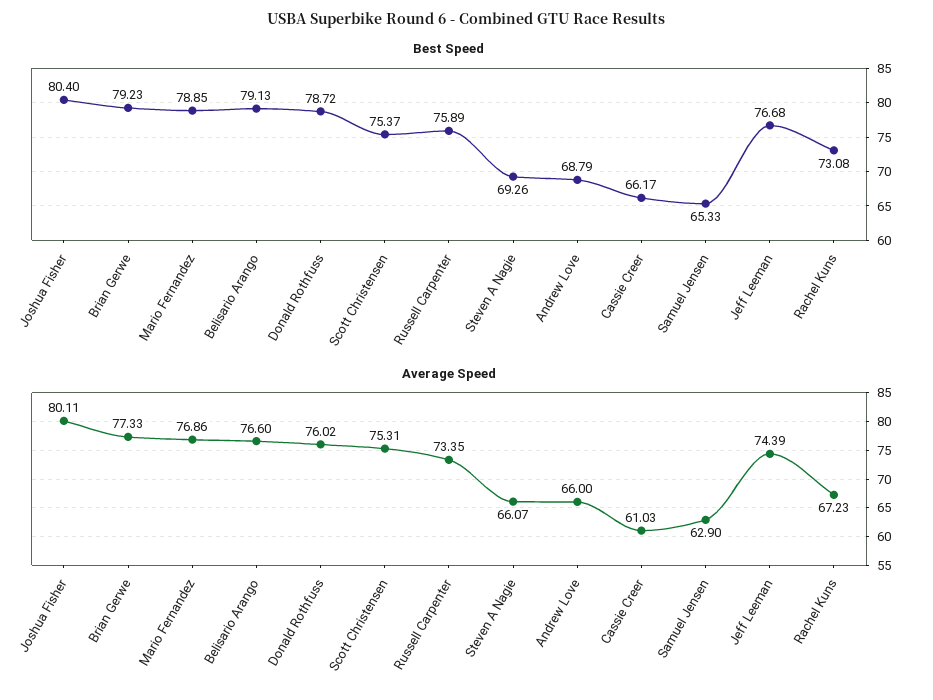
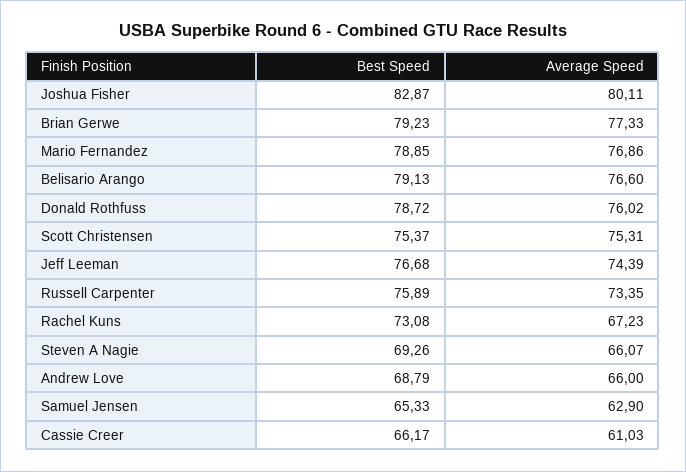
Best Speed, Joshua Fisher: 80.4 -> 82.87

